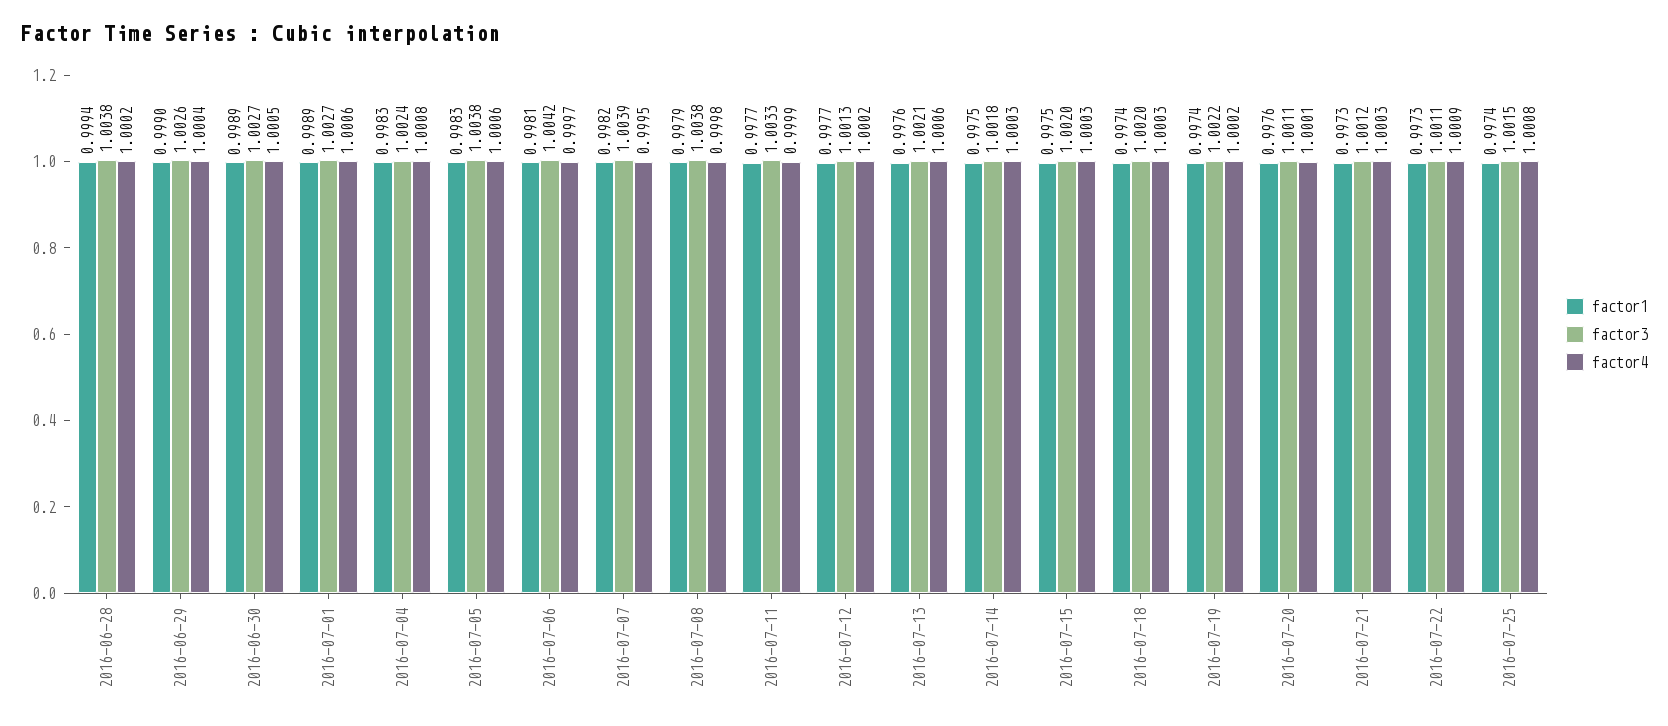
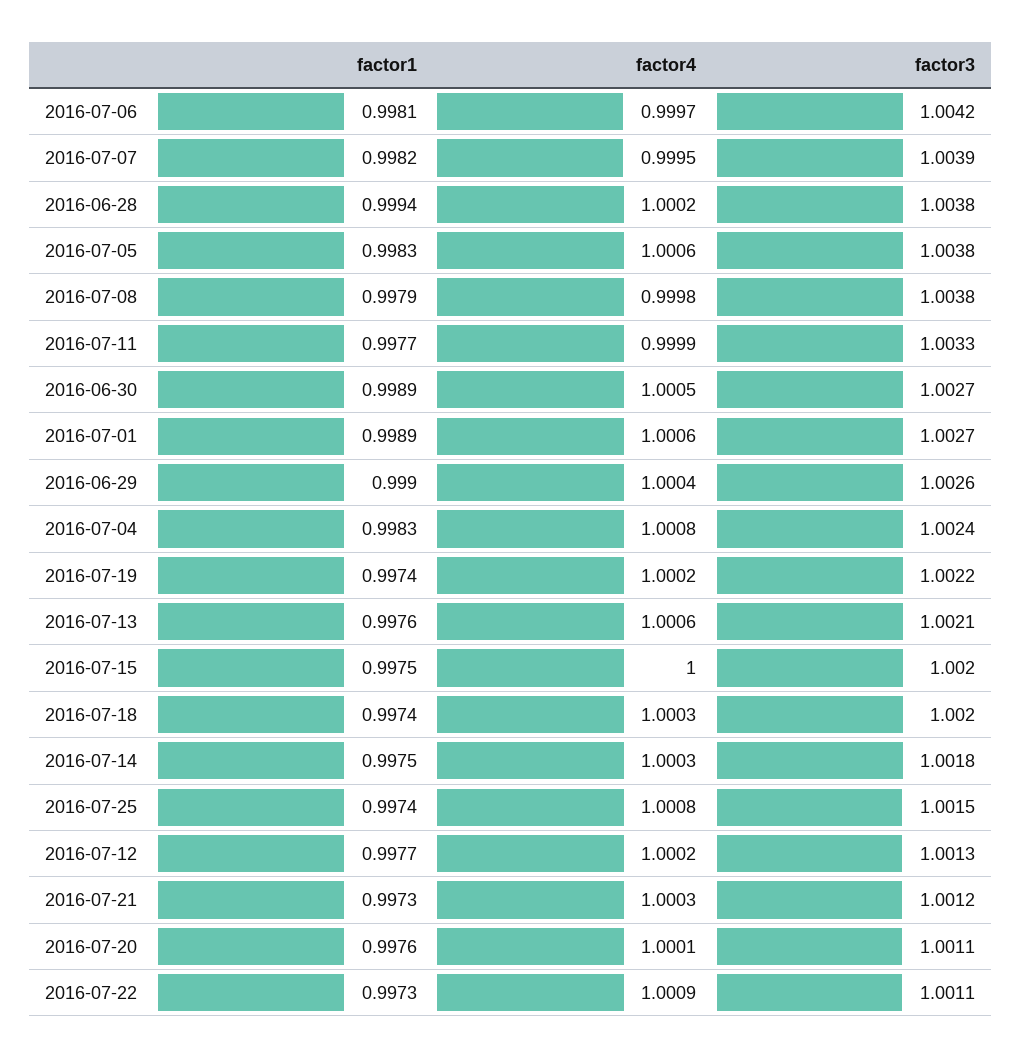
factor4, 2016-07-15: 1.0003 -> 1

